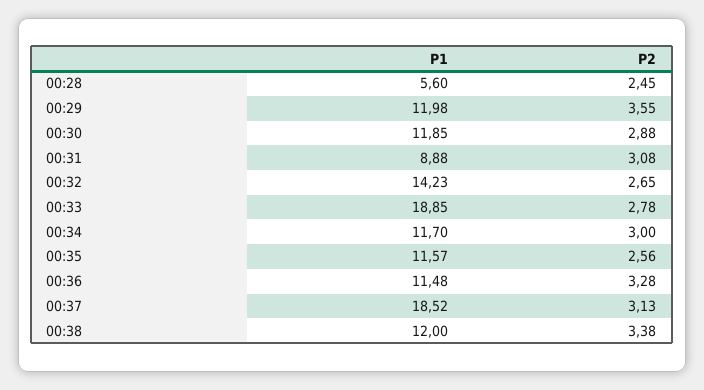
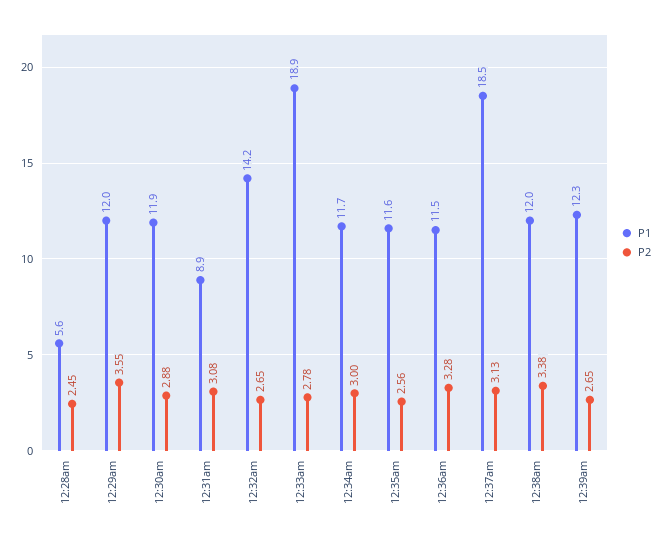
P1, 12:39am: none -> 12.3
P2, 12:39am: none -> 2.65

